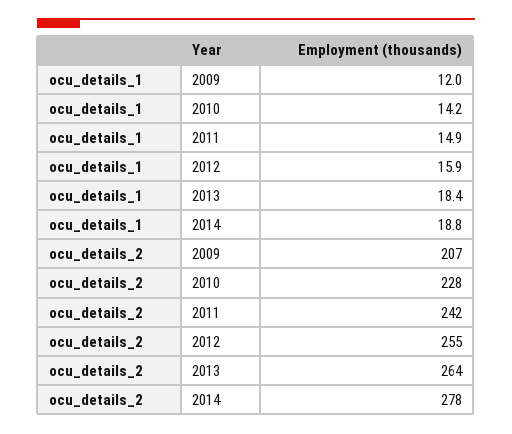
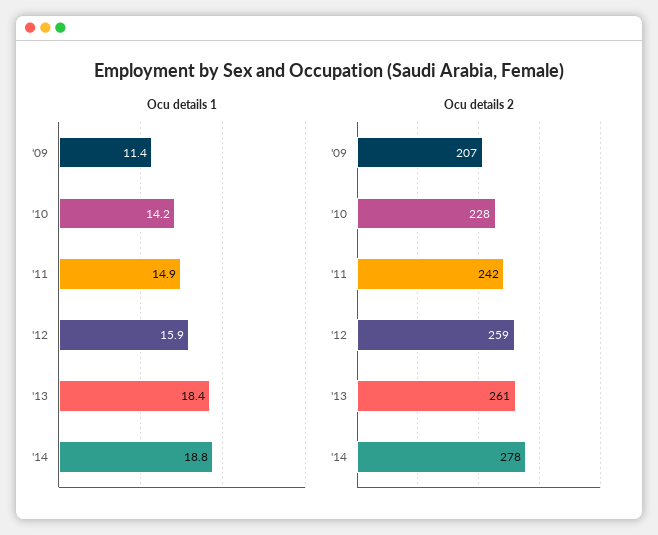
ocu_details_1, 2009: 12 -> 11.4
ocu_details_2, 2012: 255 -> 259
ocu_details_2, 2013: 264 -> 261

